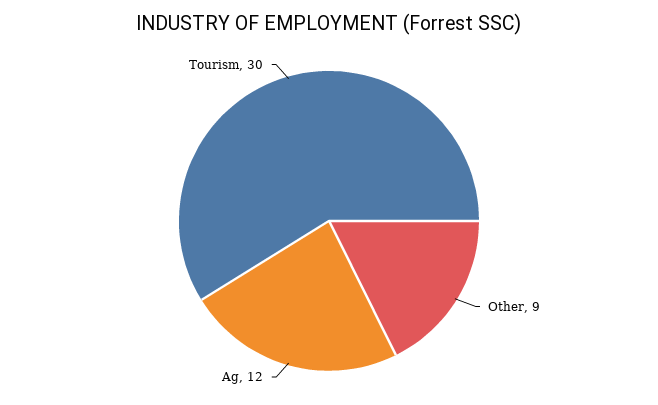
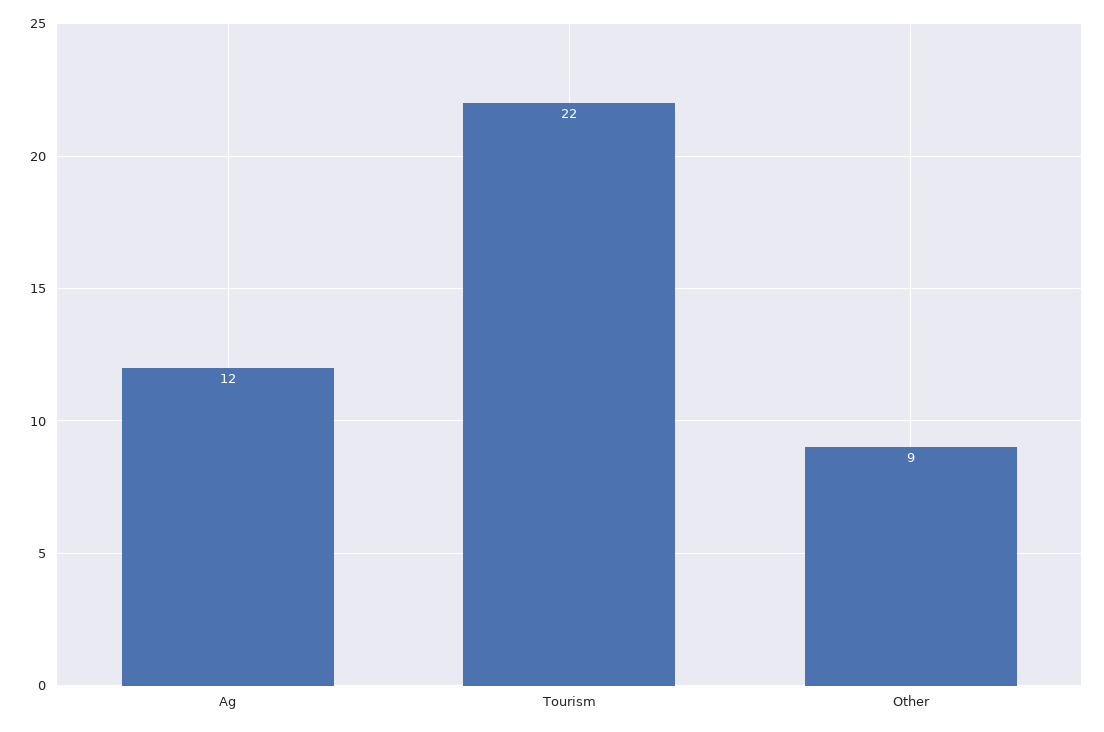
Tourism: 30 -> 22

